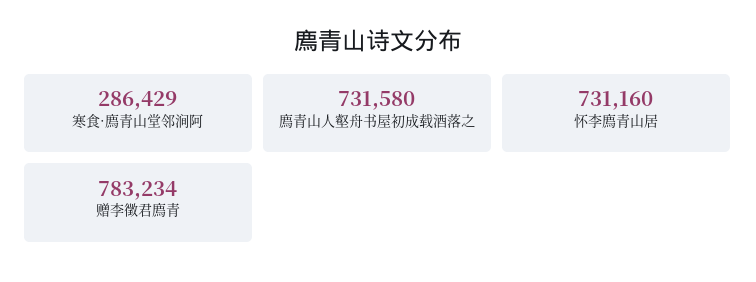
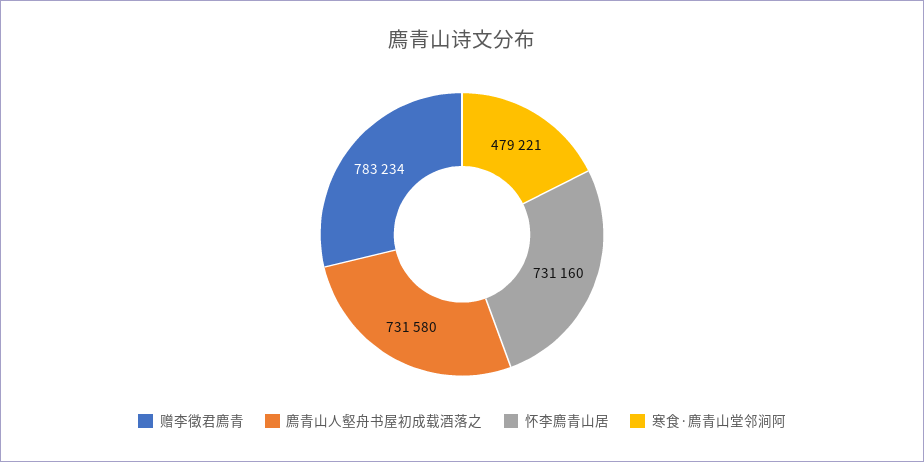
寒食·廌青山堂邻涧阿: 286429 -> 479221

